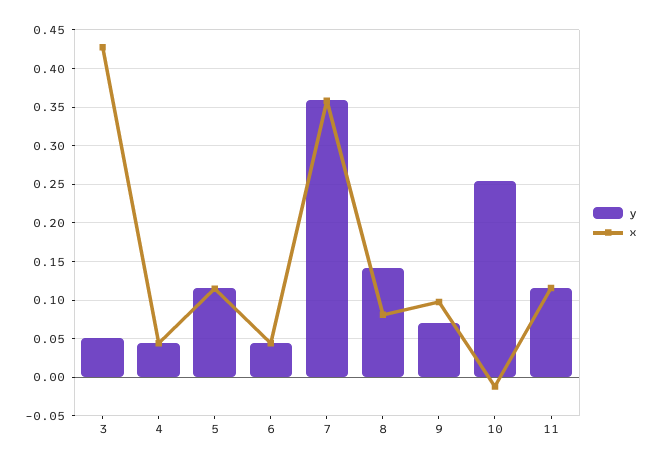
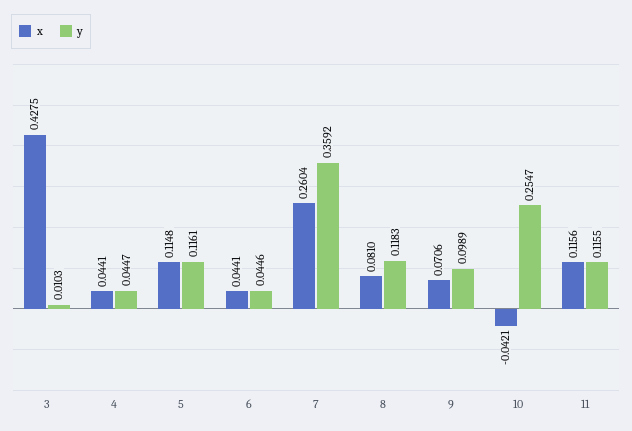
y, 3: 0.05 -> 0.0103
x, 7: 0.36 -> 0.2604
y, 8: 0.14 -> 0.1183
y, 9: 0.07 -> 0.0989
x, 9: 0.1 -> 0.0706
x, 10: -0.01 -> -0.0421

